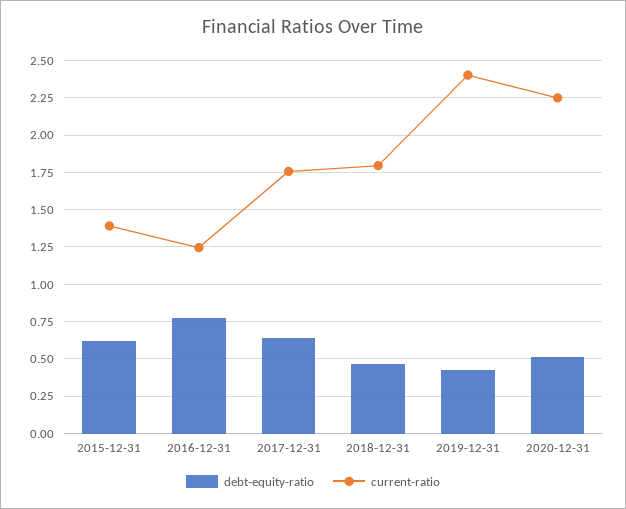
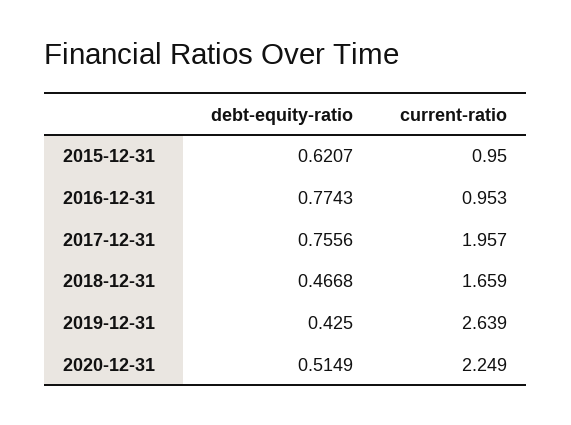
current-ratio, 2015-12-31: 1.4 -> 0.95
current-ratio, 2016-12-31: 1.25 -> 0.953
debt-equity-ratio, 2017-12-31: 0.65 -> 0.7556
current-ratio, 2017-12-31: 1.75 -> 1.957
current-ratio, 2018-12-31: 1.8 -> 1.659
current-ratio, 2019-12-31: 2.4 -> 2.639

